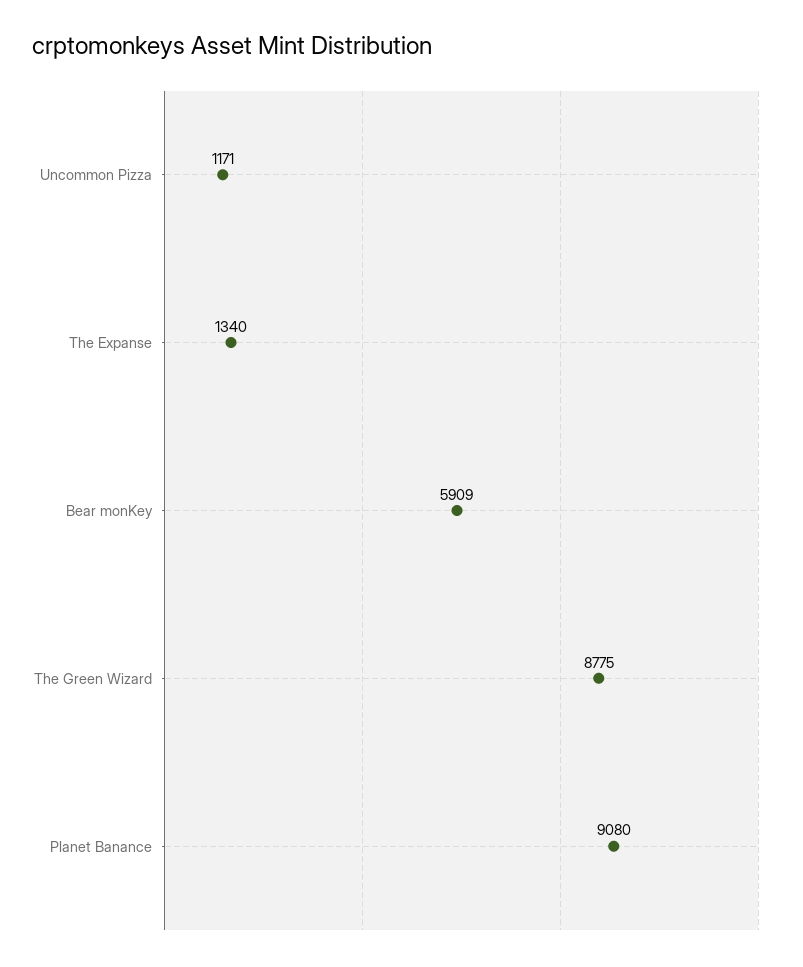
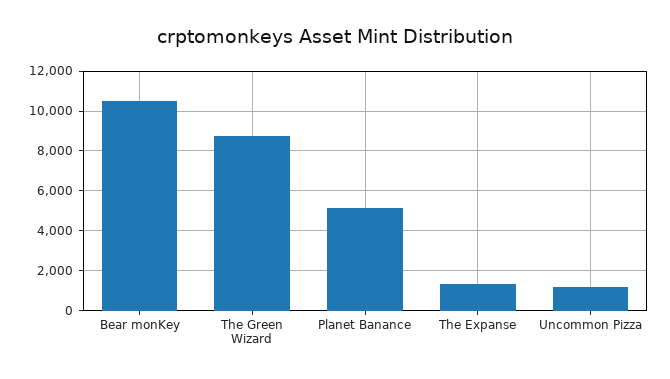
Bear monKey: 5909 -> 10500
Planet Banance: 9080 -> 5000

